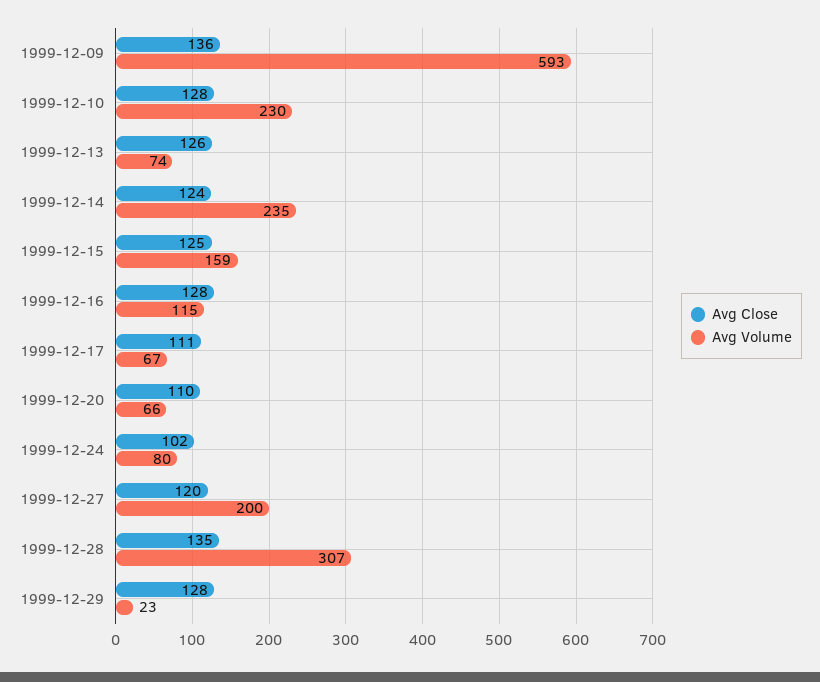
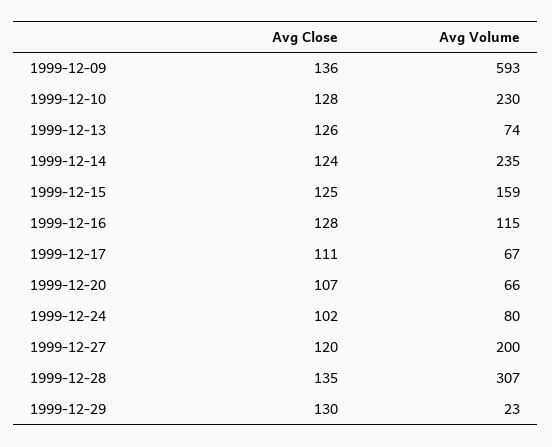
Avg Close, 1999-12-20: 110 -> 107
Avg Close, 1999-12-29: 128 -> 130

